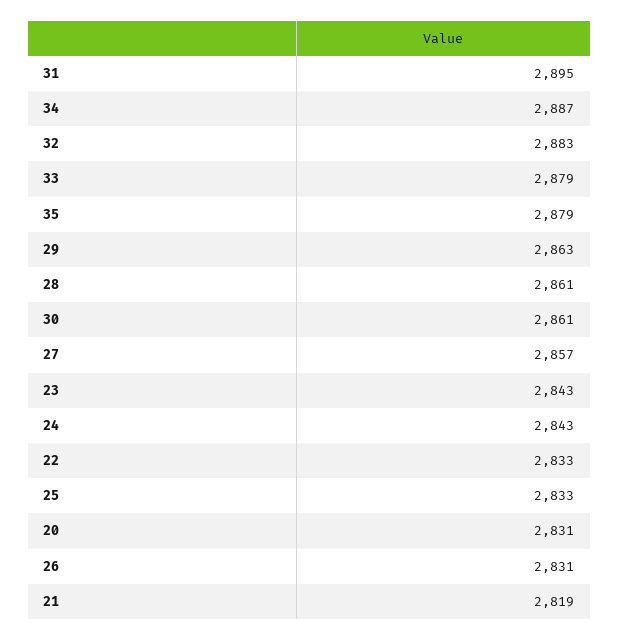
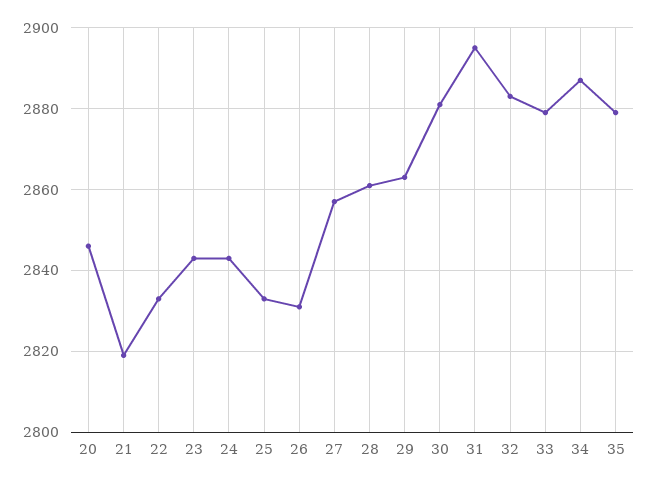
30: 2861 -> 2880
20: 2831 -> 2845

